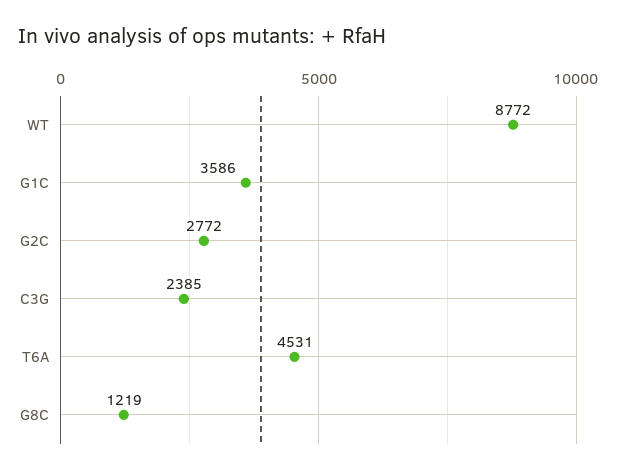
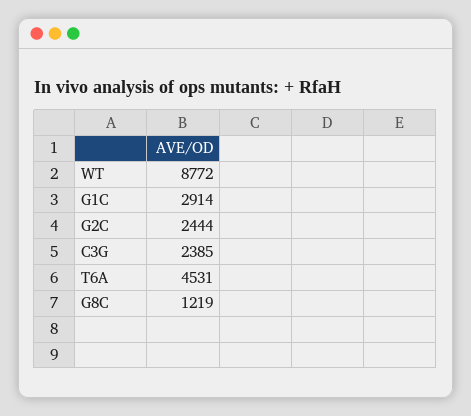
G1C: 3586 -> 2914
G2C: 2772 -> 2444

